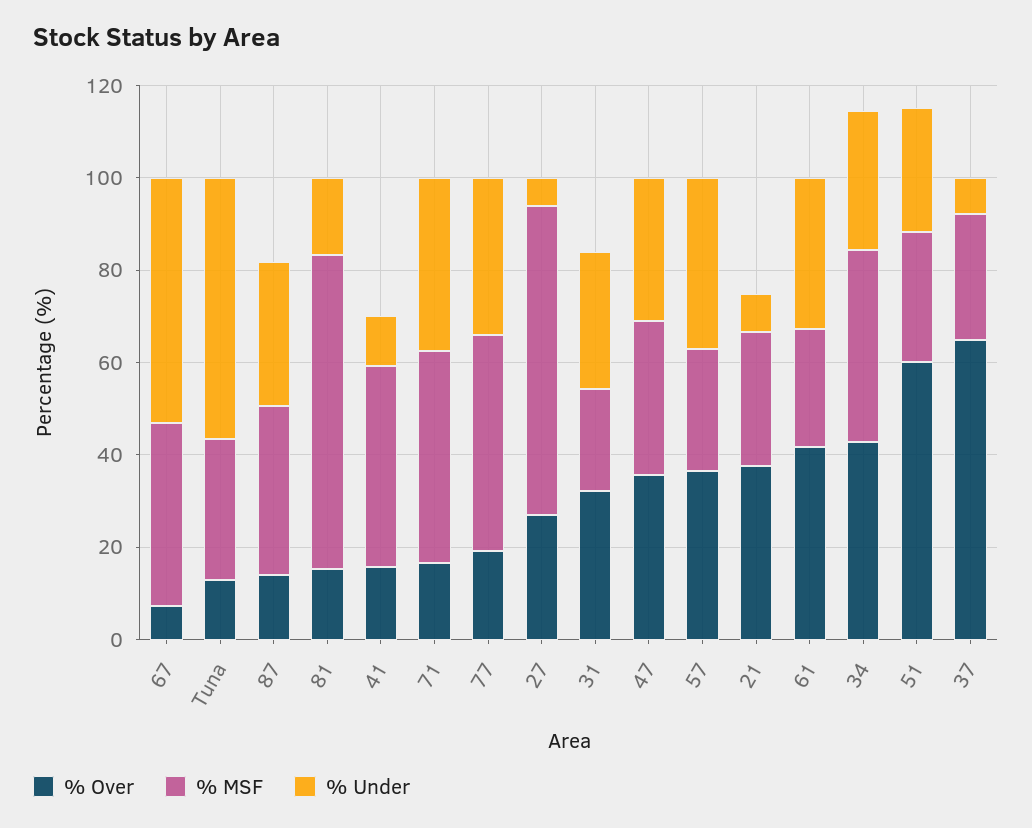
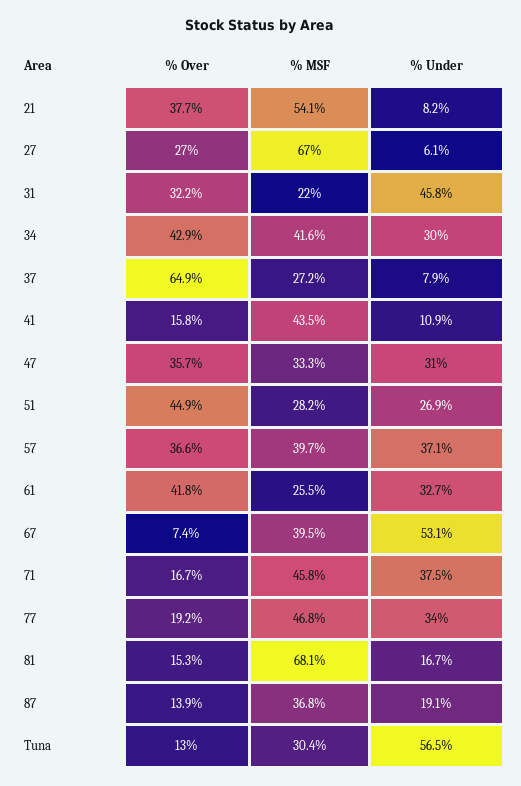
% Under, 87: 30 -> 19.1
% Under, 31: 30 -> 45.8
% MSF, 57: 25 -> 39.7
% MSF, 21: 30 -> 54.1
% Over, 51: 60 -> 44.9

